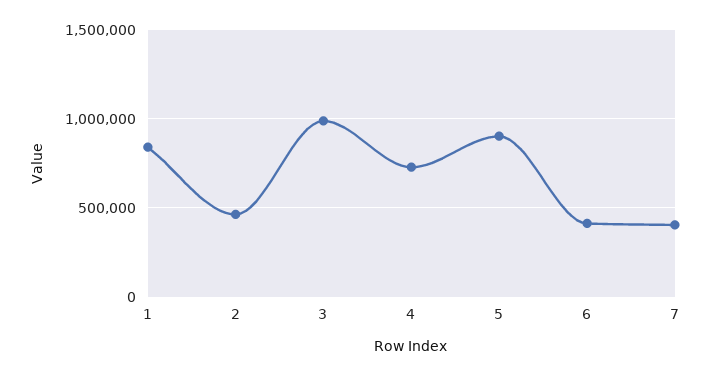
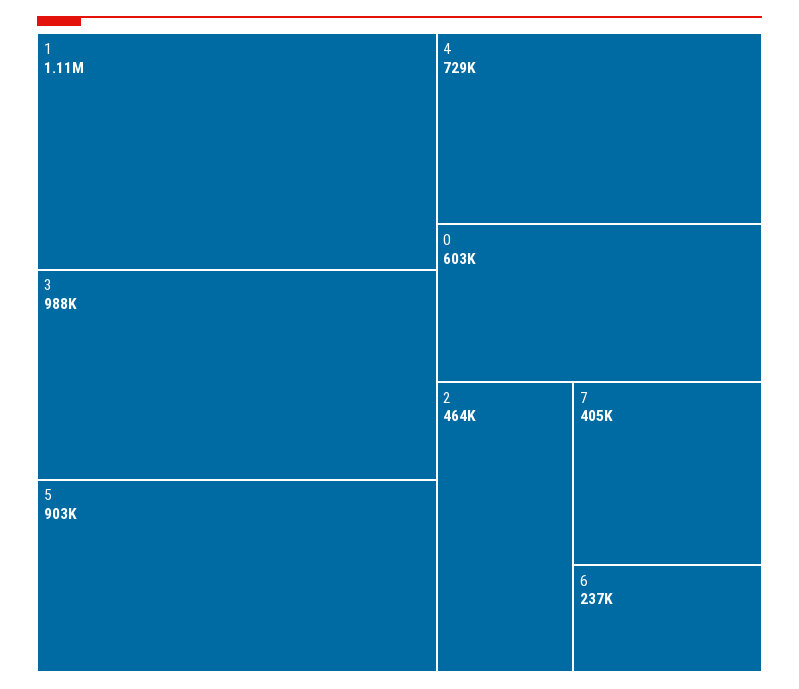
1: 850000 -> 1110000
6: 400000 -> 237000
0: none -> 603000

